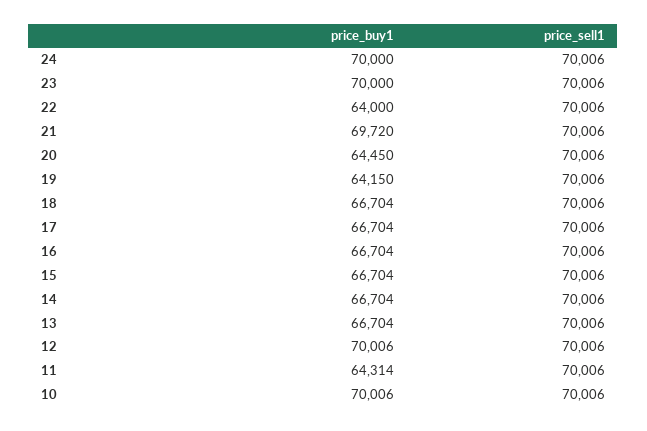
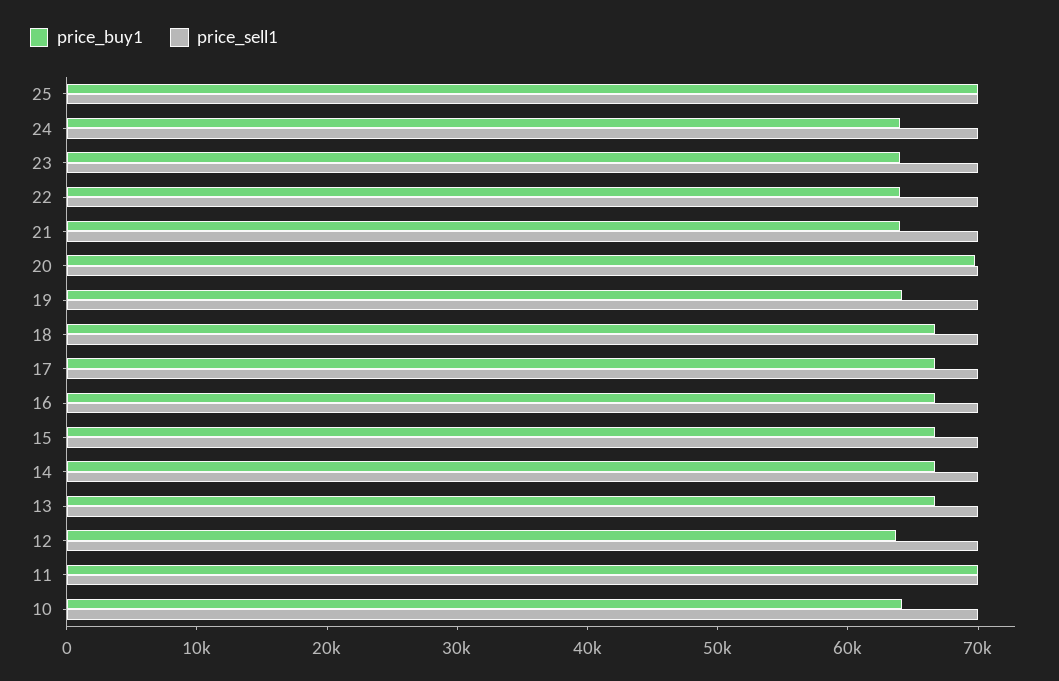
price_buy1, 24: 70000 -> 64000
price_buy1, 23: 70000 -> 64000
price_buy1, 21: 69720 -> 64000
price_buy1, 20: 64450 -> 70000
price_buy1, 12: 70006 -> 64000
price_buy1, 11: 64314 -> 70000
price_buy1, 10: 70006 -> 64000
price_buy1, 25: none -> 70000
price_sell1, 25: none -> 70000

